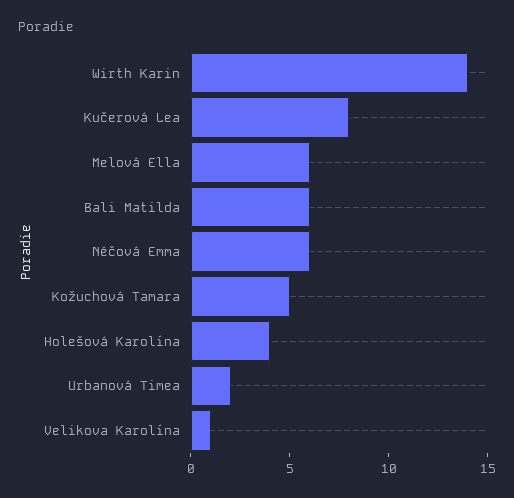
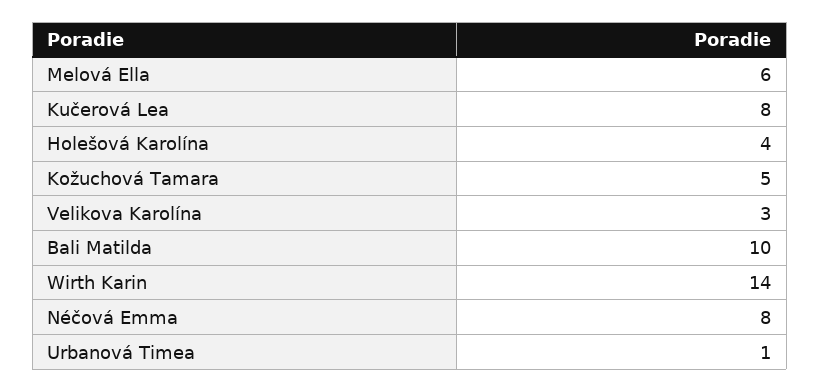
Bali Matilda: 6 -> 10
Néčová Emma: 6 -> 8
Urbanová Timea: 2 -> 1
Velikova Karolína: 1 -> 3

